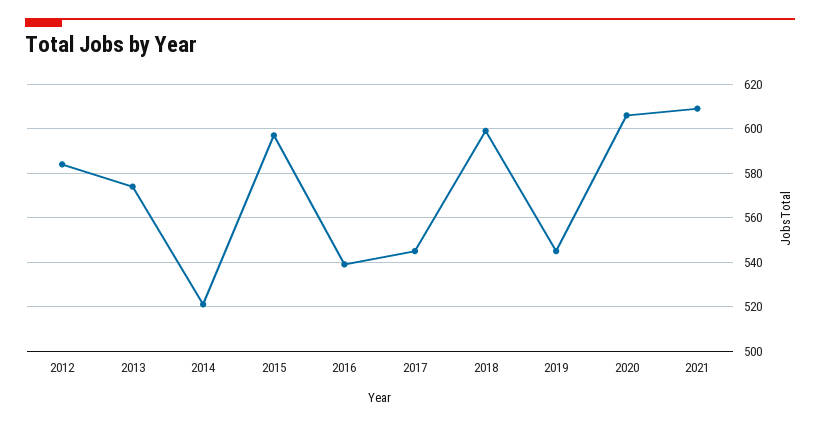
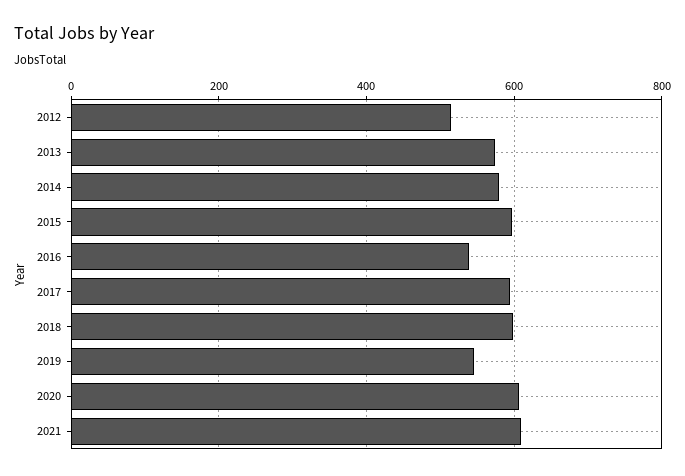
2012: 585 -> 520
2014: 520 -> 580
2017: 545 -> 600

